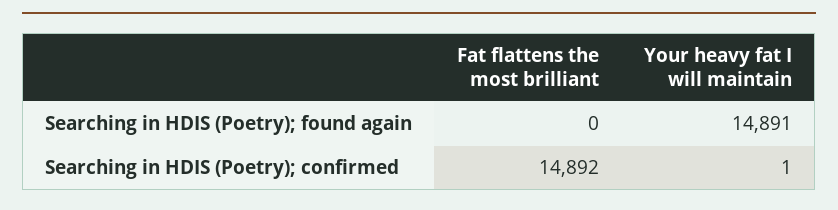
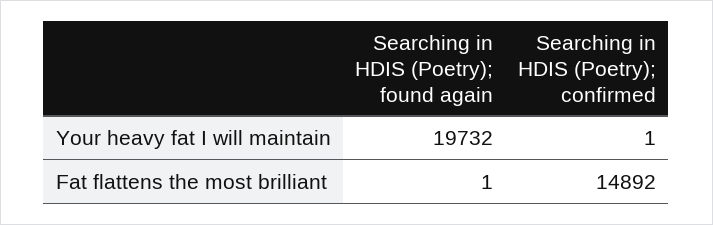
Fat flattens the most brilliant, Searching in HDIS (Poetry); found again: 0 -> 1
Your heavy fat I will maintain, Searching in HDIS (Poetry); found again: 14891 -> 19732

